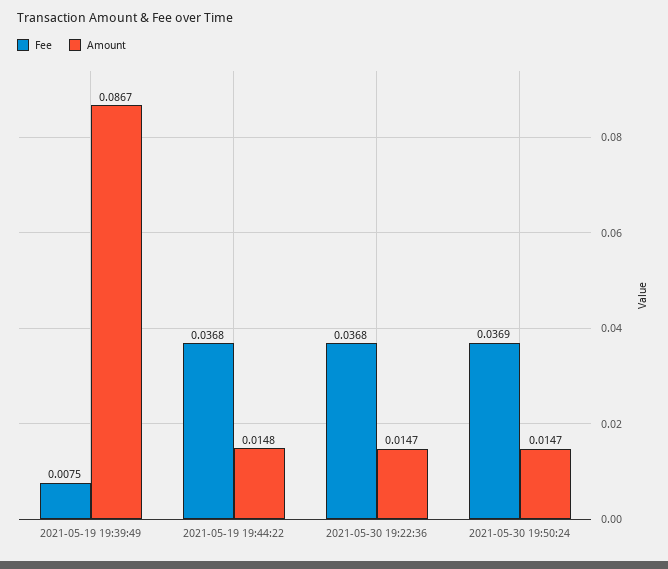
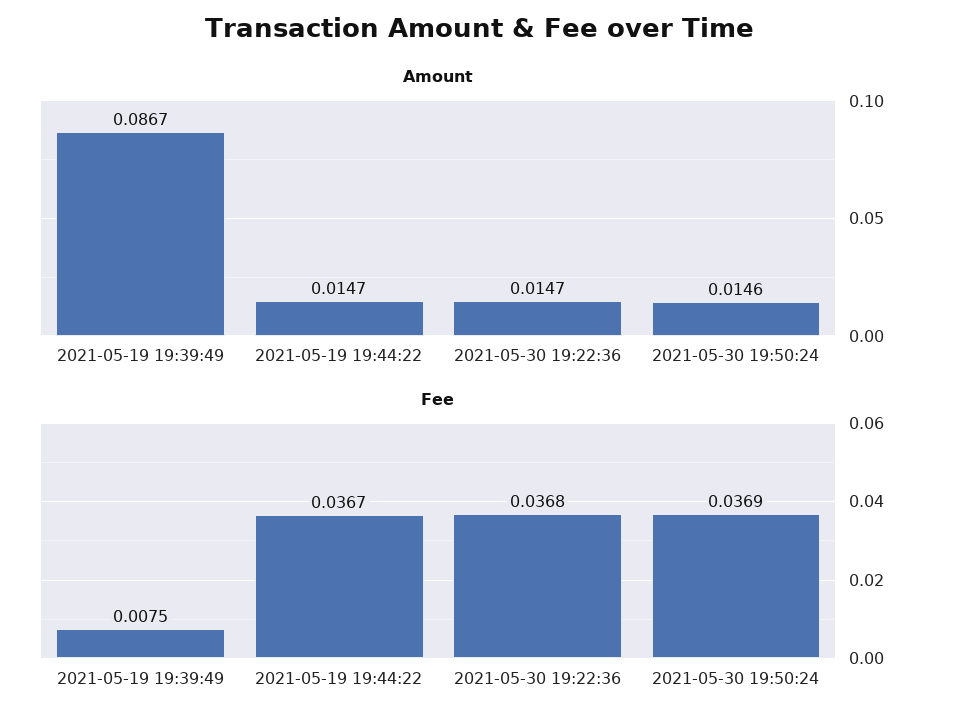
Fee, 2021-05-19 19:44:22: 0.0368 -> 0.0367
Amount, 2021-05-19 19:44:22: 0.0148 -> 0.0147
Amount, 2021-05-30 19:50:24: 0.0147 -> 0.0146

